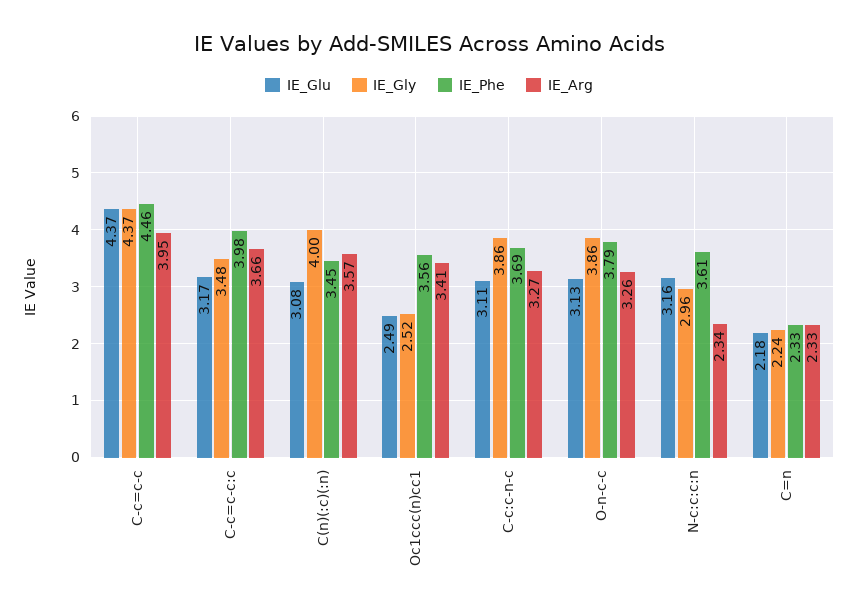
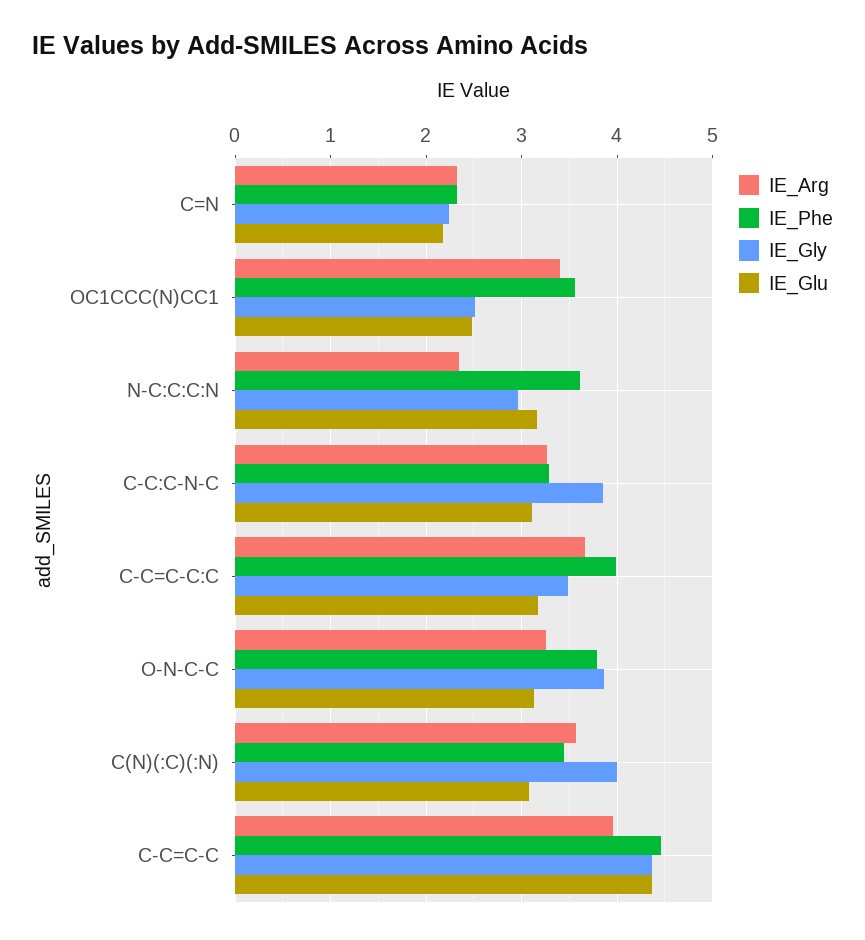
IE_Phe, C-c:c-n-c: 3.69 -> 3.3

